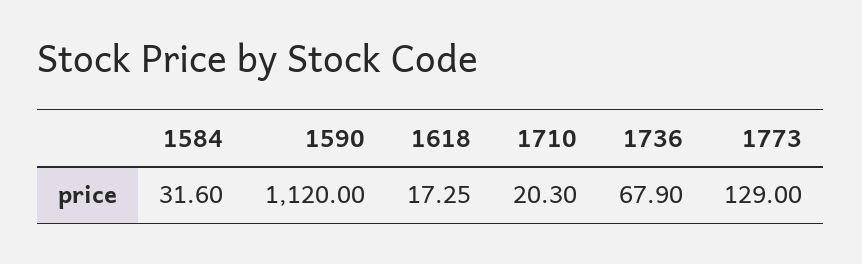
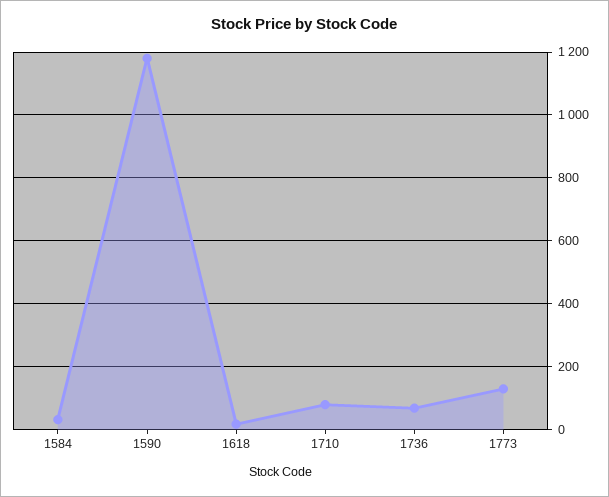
1590: 1120 -> 1180
1710: 20.3 -> 80

